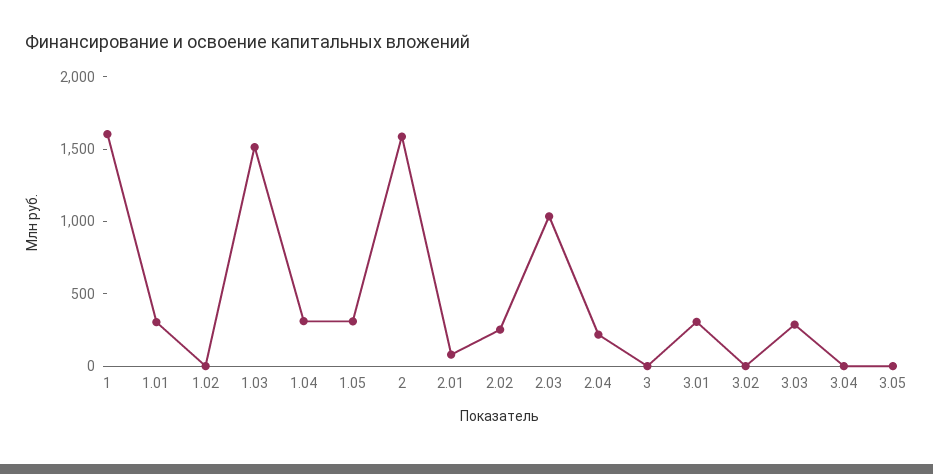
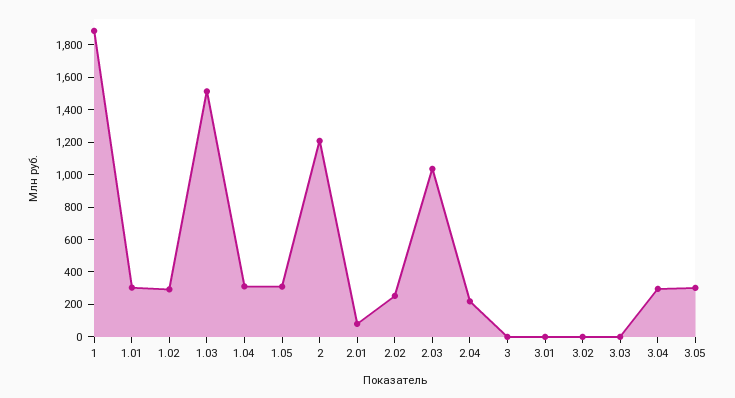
1: 1600 -> 1900
1.02: 0 -> 300
2: 1600 -> 1200
3.01: 300 -> 0
3.03: 300 -> 0
3.04: 0 -> 300
3.05: 0 -> 300

